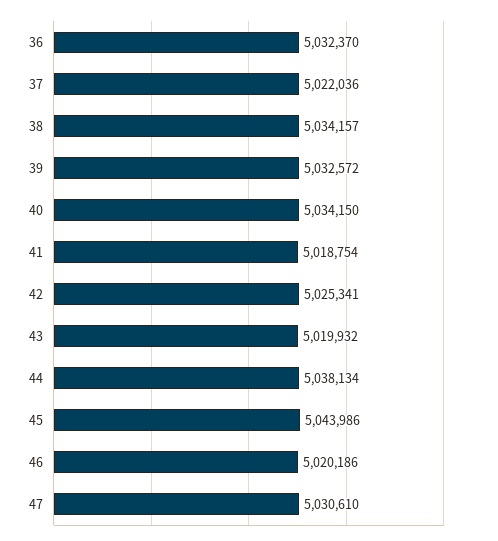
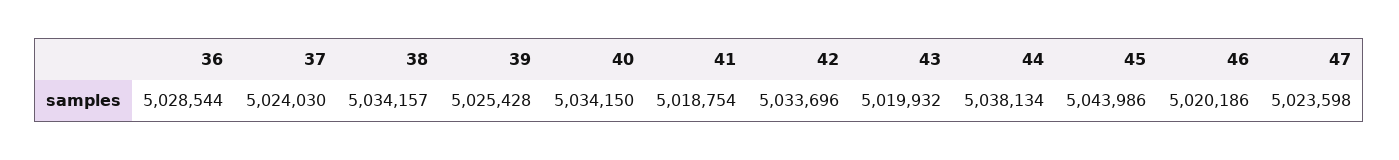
36: 5032370 -> 5028544
37: 5022036 -> 5024030
39: 5032572 -> 5025428
42: 5025341 -> 5033696
47: 5030610 -> 5023598

